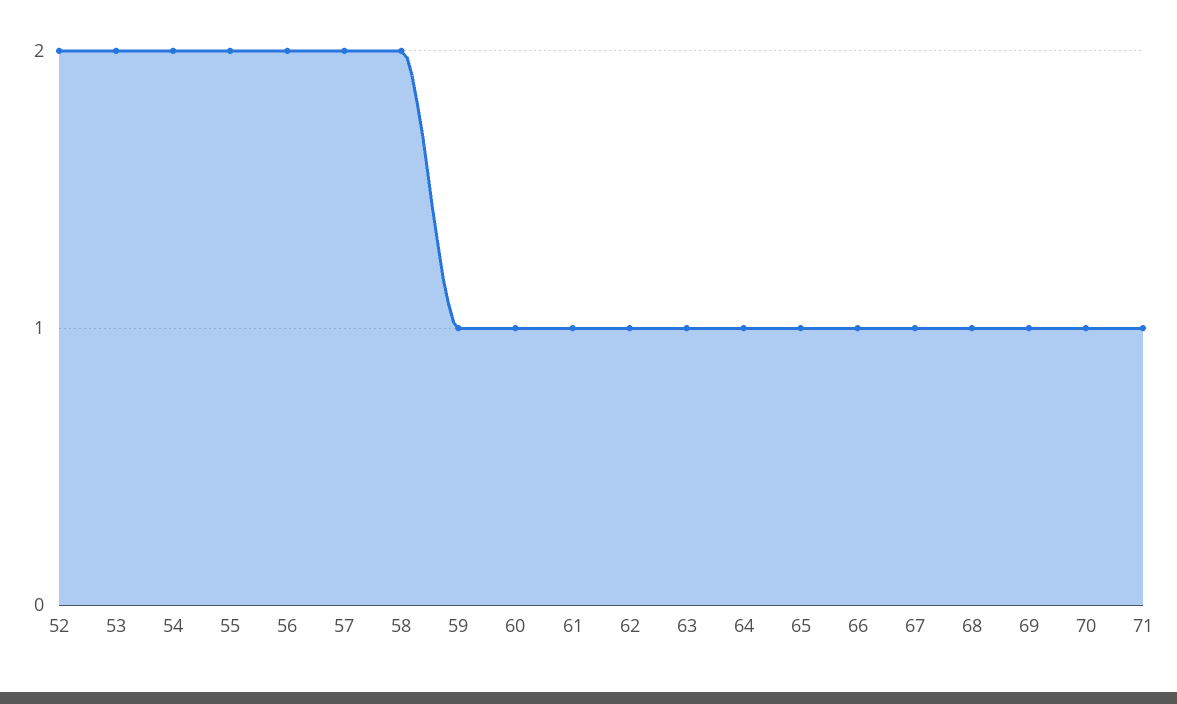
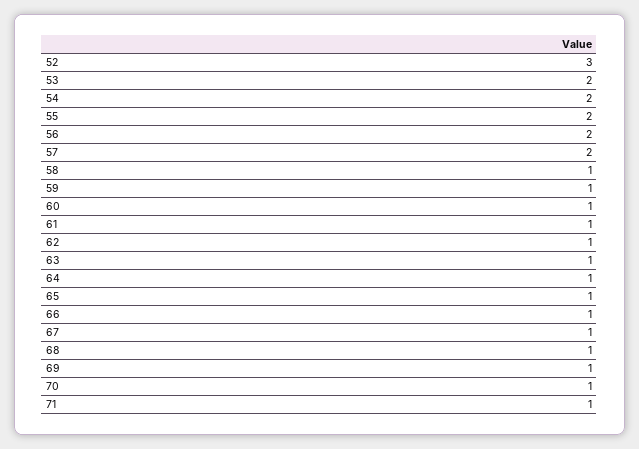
52: 2 -> 3
58: 2 -> 1

